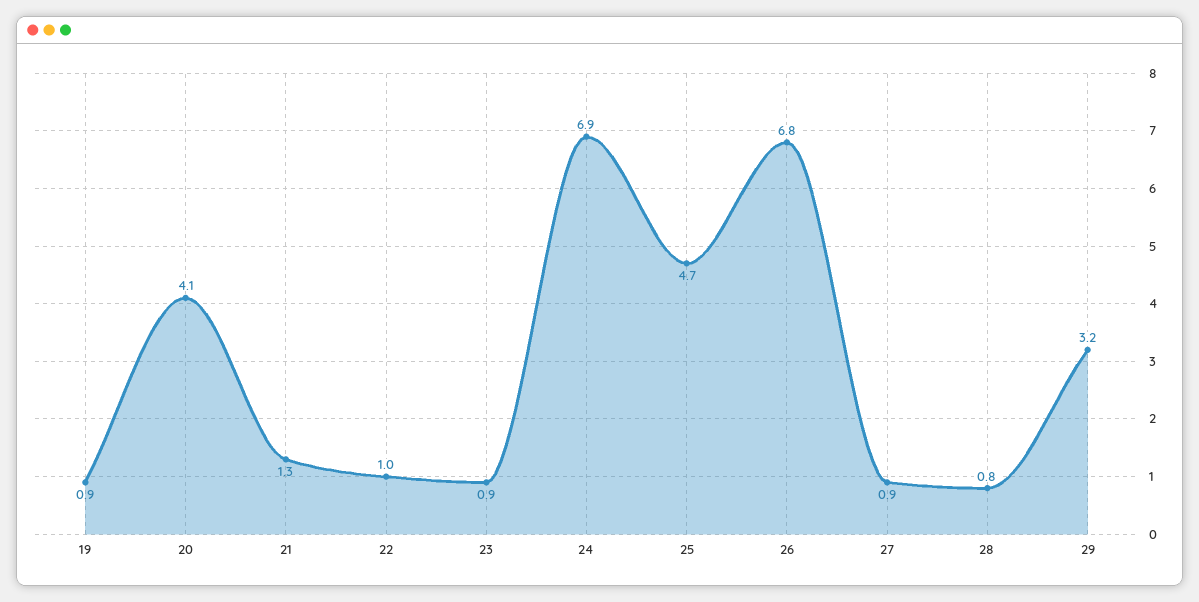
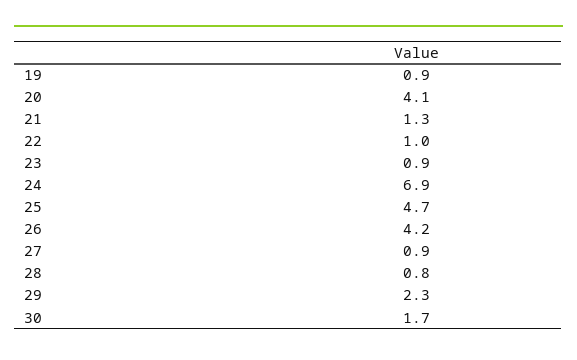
26: 6.8 -> 4.2
29: 3.2 -> 2.3
30: none -> 1.7

